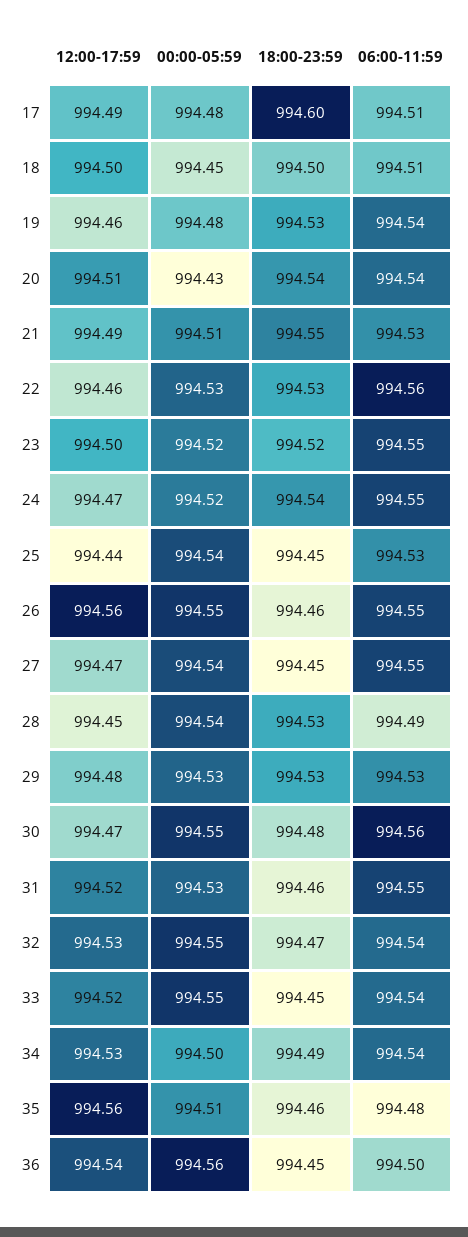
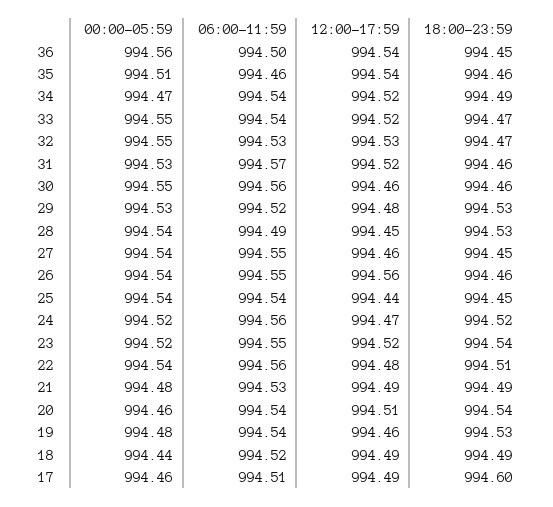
00:00-05:59, 17: 994.48 -> 994.46
12:00-17:59, 18: 994.5 -> 994.49
00:00-05:59, 18: 994.45 -> 994.44
18:00-23:59, 18: 994.5 -> 994.49
06:00-11:59, 18: 994.51 -> 994.52
00:00-05:59, 20: 994.43 -> 994.46
00:00-05:59, 21: 994.51 -> 994.48
18:00-23:59, 21: 994.55 -> 994.49
12:00-17:59, 22: 994.46 -> 994.48
00:00-05:59, 22: 994.53 -> 994.54
18:00-23:59, 22: 994.53 -> 994.51
12:00-17:59, 23: 994.5 -> 994.52
18:00-23:59, 23: 994.52 -> 994.54
18:00-23:59, 24: 994.54 -> 994.52
06:00-11:59, 24: 994.55 -> 994.56
06:00-11:59, 25: 994.53 -> 994.54
00:00-05:59, 26: 994.55 -> 994.54
12:00-17:59, 27: 994.47 -> 994.46
06:00-11:59, 29: 994.53 -> 994.52
12:00-17:59, 30: 994.47 -> 994.46
18:00-23:59, 30: 994.48 -> 994.46
06:00-11:59, 31: 994.55 -> 994.57
06:00-11:59, 32: 994.54 -> 994.53
18:00-23:59, 33: 994.45 -> 994.47
12:00-17:59, 34: 994.53 -> 994.52
00:00-05:59, 34: 994.5 -> 994.47
12:00-17:59, 35: 994.56 -> 994.54
06:00-11:59, 35: 994.48 -> 994.46

